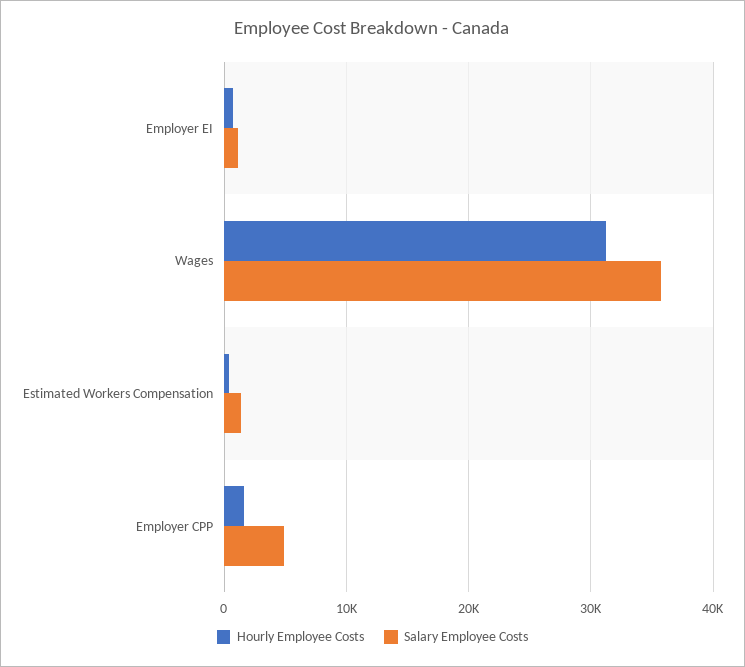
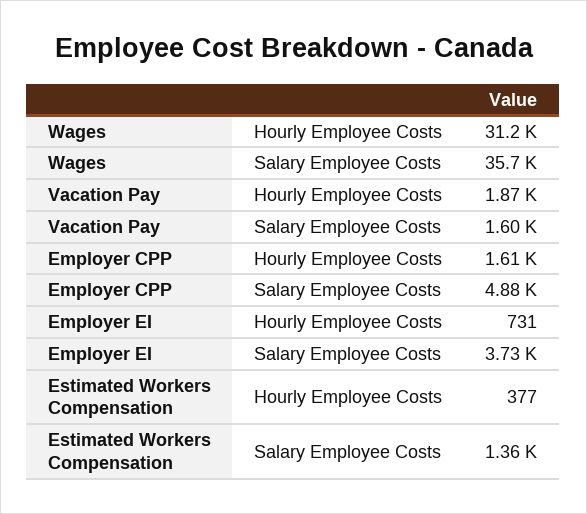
Salary Employee Costs, Employer EI: 1000 -> 3730
Hourly Employee Costs, Vacation Pay: none -> 1870
Salary Employee Costs, Vacation Pay: none -> 1600

